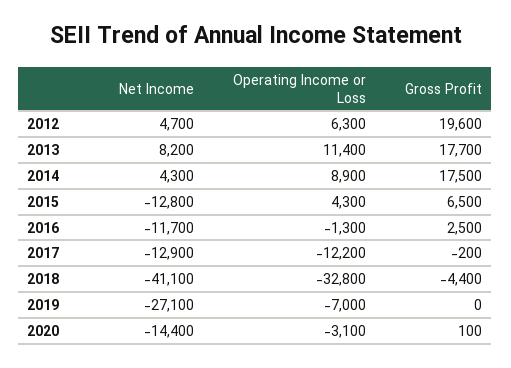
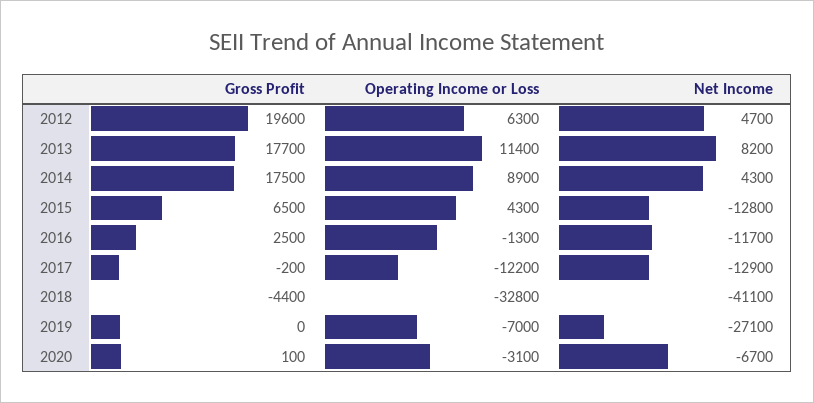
Net Income, 2020: -14400 -> -6700

